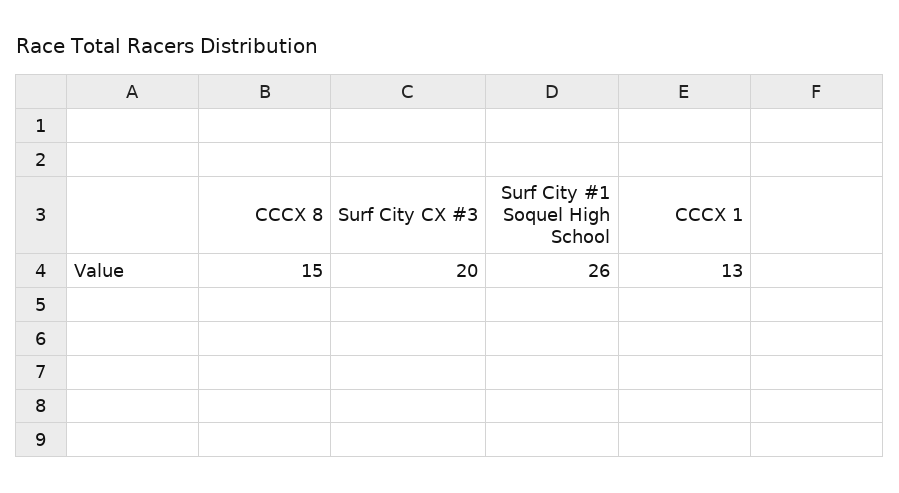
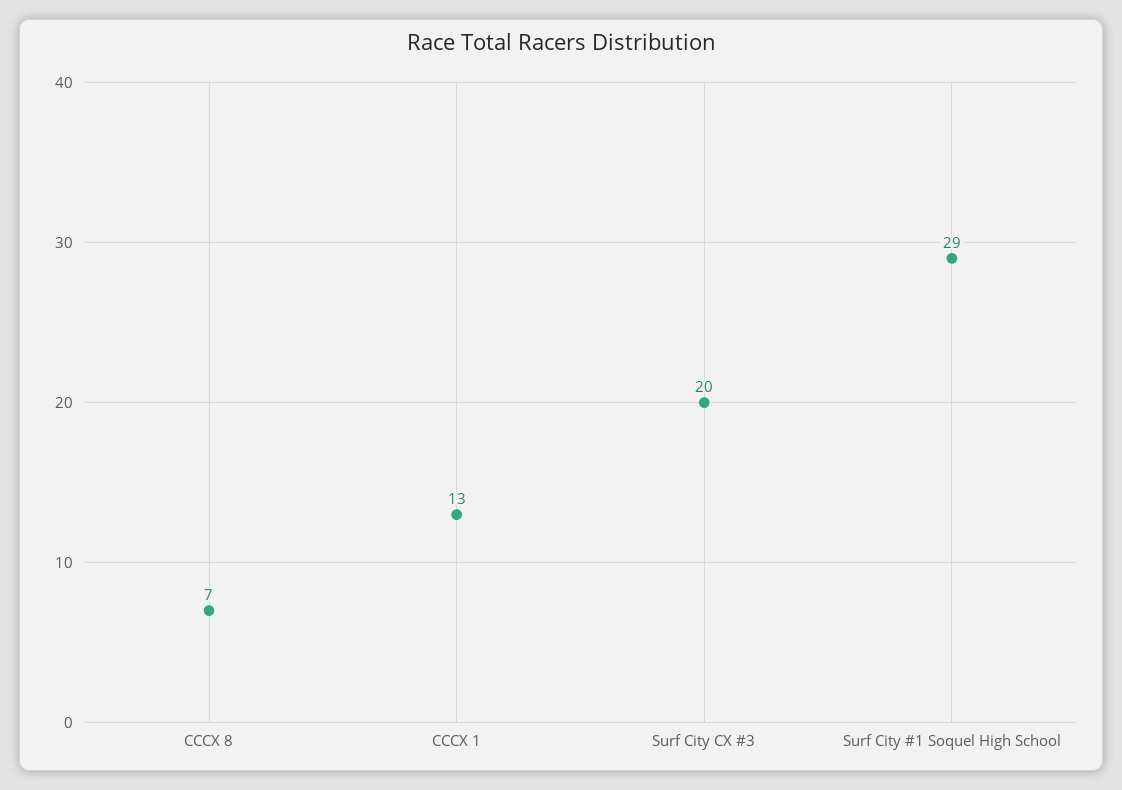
CCCX 8: 15 -> 7
Surf City #1 Soquel High School: 26 -> 29

